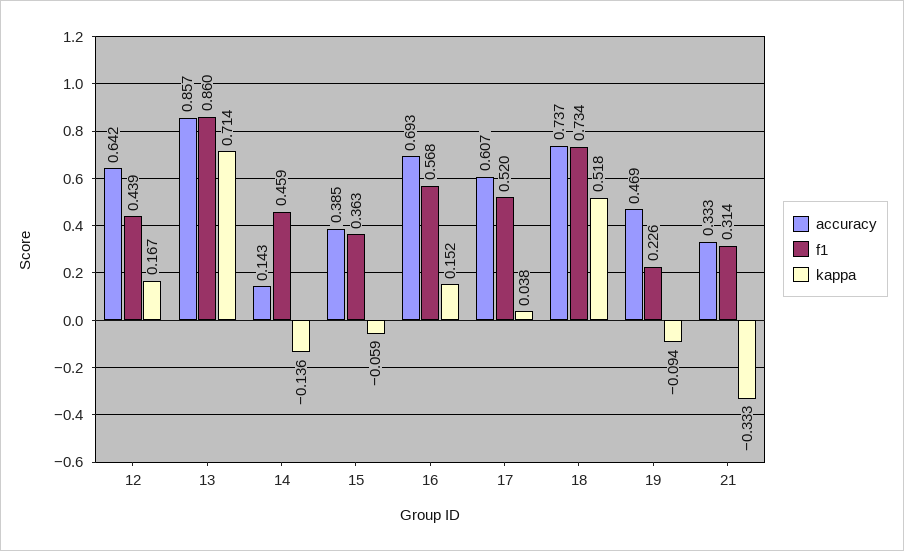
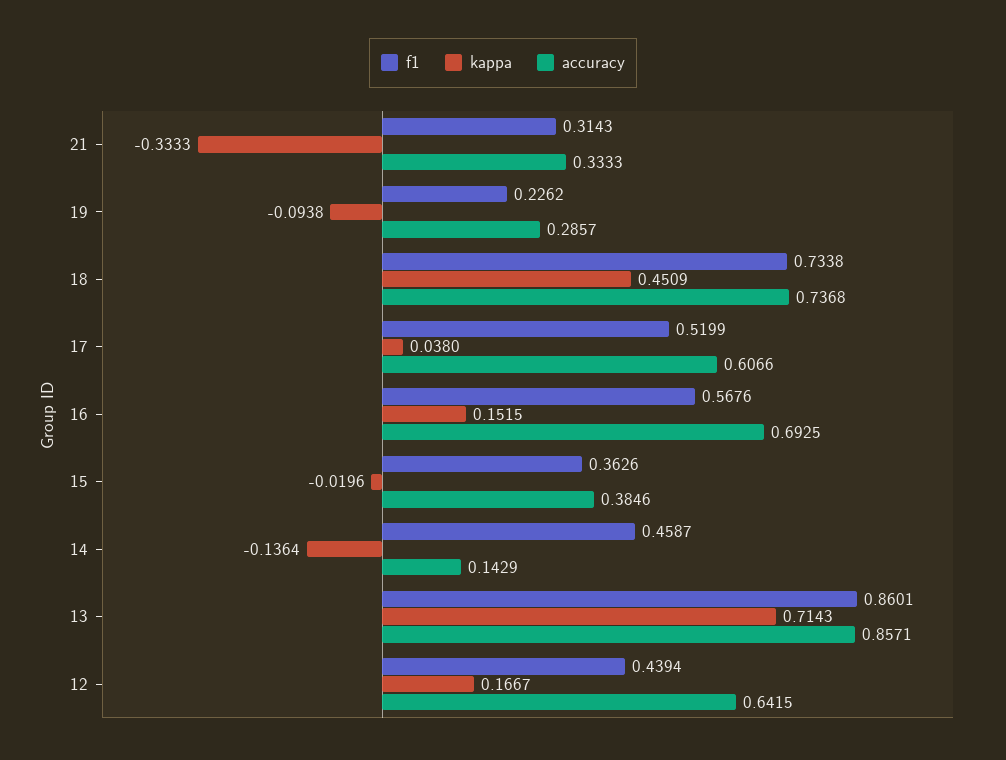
kappa, 15: -0.059 -> -0.0196
kappa, 18: 0.518 -> 0.4509
accuracy, 19: 0.469 -> 0.2857

